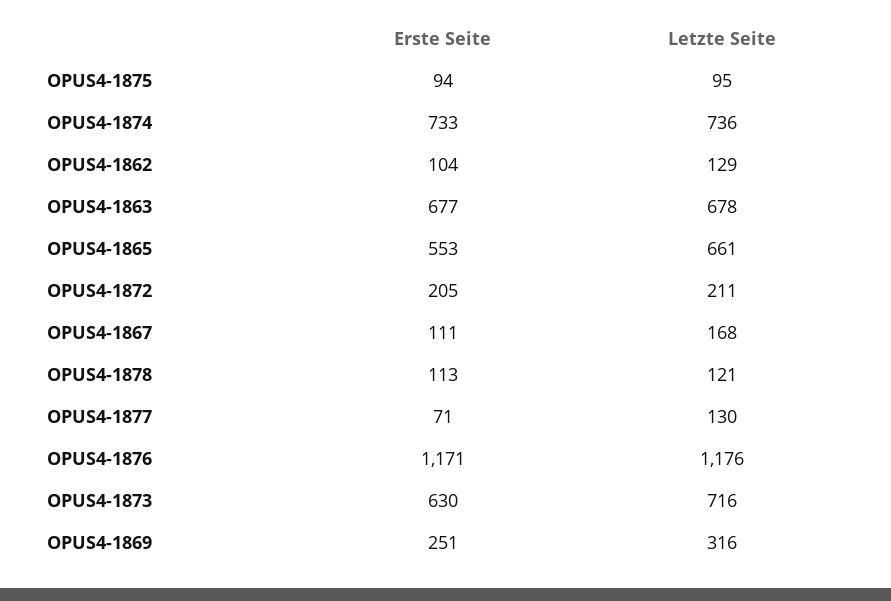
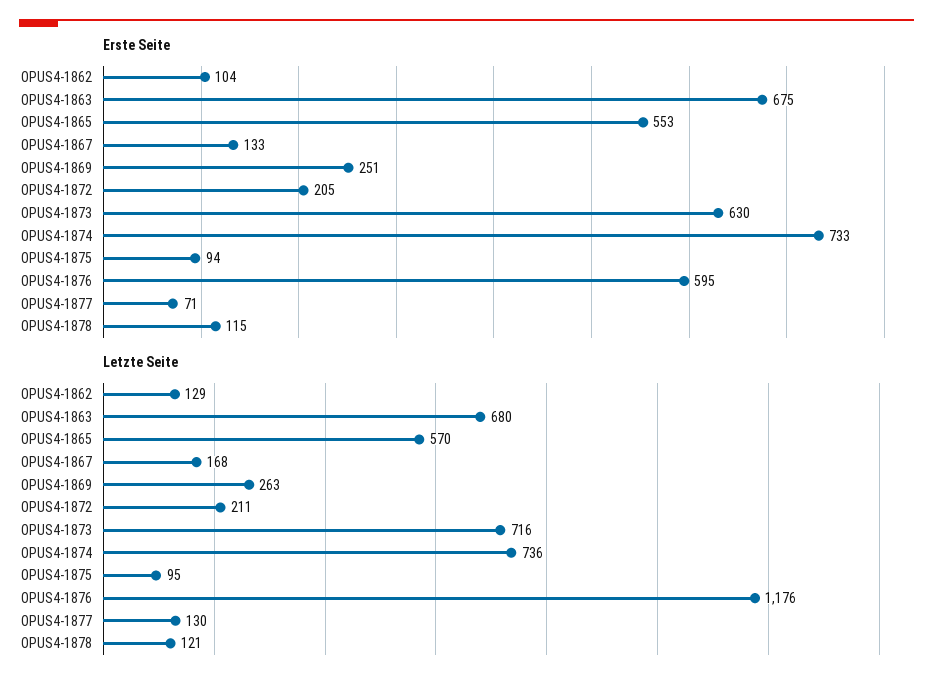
Erste Seite, OPUS4-1863: 677 -> 675
Letzte Seite, OPUS4-1863: 678 -> 680
Letzte Seite, OPUS4-1865: 661 -> 570
Erste Seite, OPUS4-1867: 111 -> 133
Erste Seite, OPUS4-1878: 113 -> 115
Erste Seite, OPUS4-1876: 1171 -> 595
Letzte Seite, OPUS4-1869: 316 -> 263

